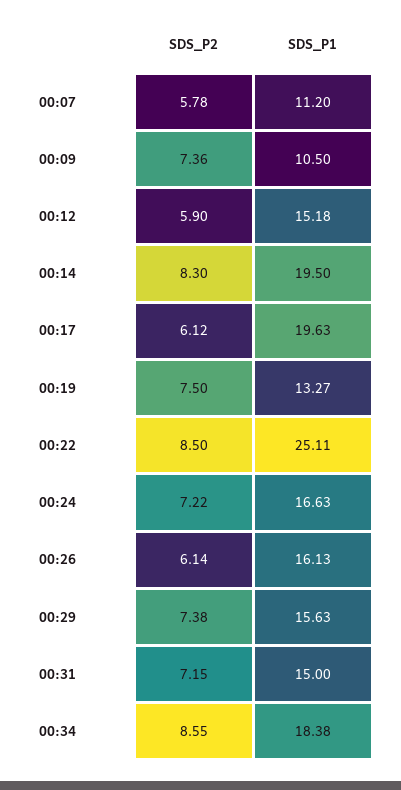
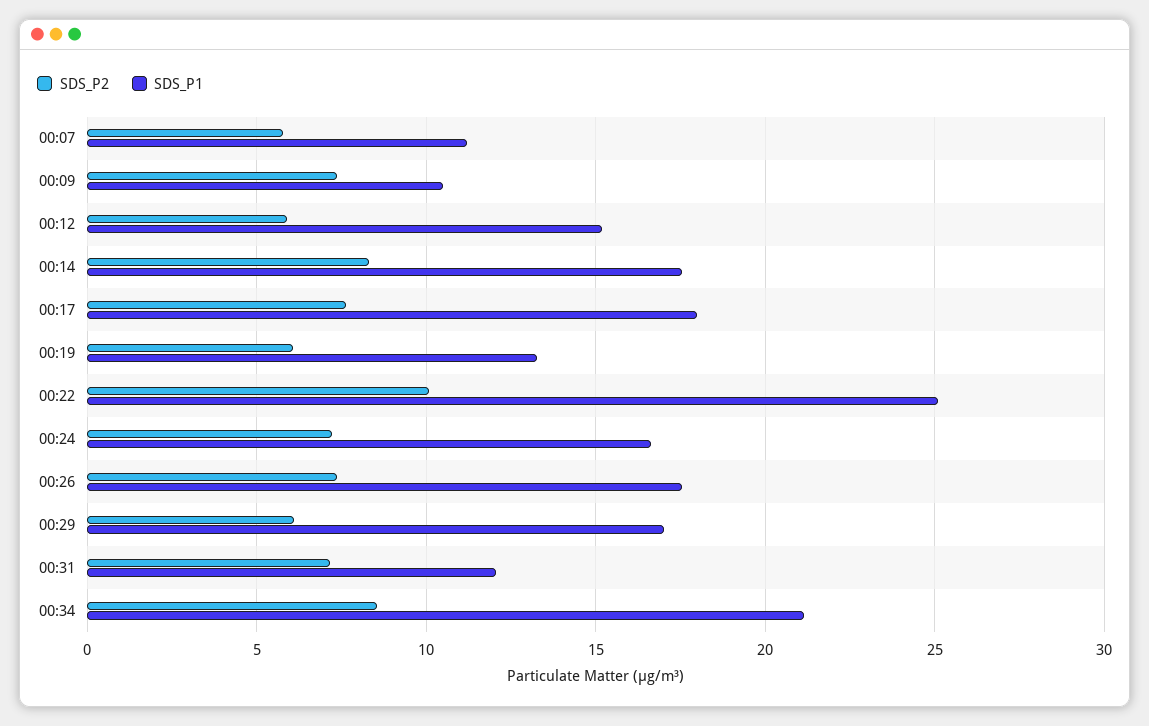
SDS_P1, 00:14: 19.5 -> 17.5
SDS_P2, 00:17: 6.12 -> 7.5
SDS_P1, 00:17: 19.63 -> 18
SDS_P2, 00:19: 7.5 -> 6
SDS_P2, 00:22: 8.5 -> 10
SDS_P2, 00:26: 6.14 -> 7.5
SDS_P1, 00:26: 16.13 -> 17.5
SDS_P2, 00:29: 7.38 -> 6
SDS_P1, 00:29: 15.63 -> 17
SDS_P1, 00:31: 15 -> 12
SDS_P1, 00:34: 18.38 -> 21

